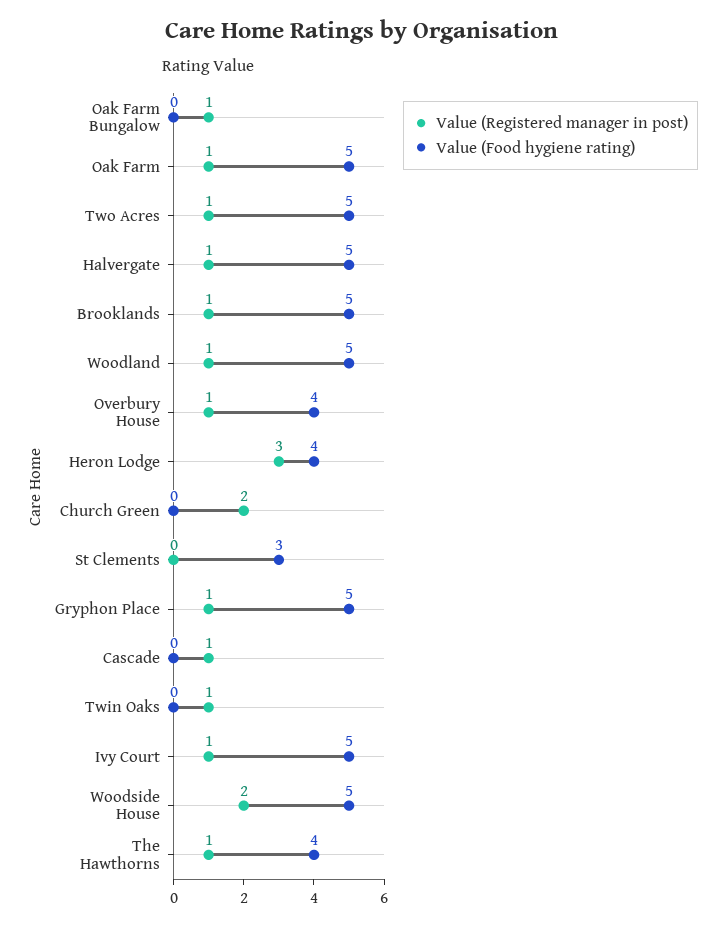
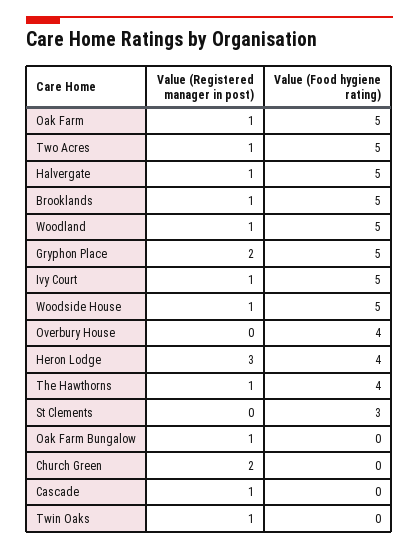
Value (Registered manager in post), Overbury House: 1 -> 0
Value (Registered manager in post), Gryphon Place: 1 -> 2
Value (Registered manager in post), Woodside House: 2 -> 1

